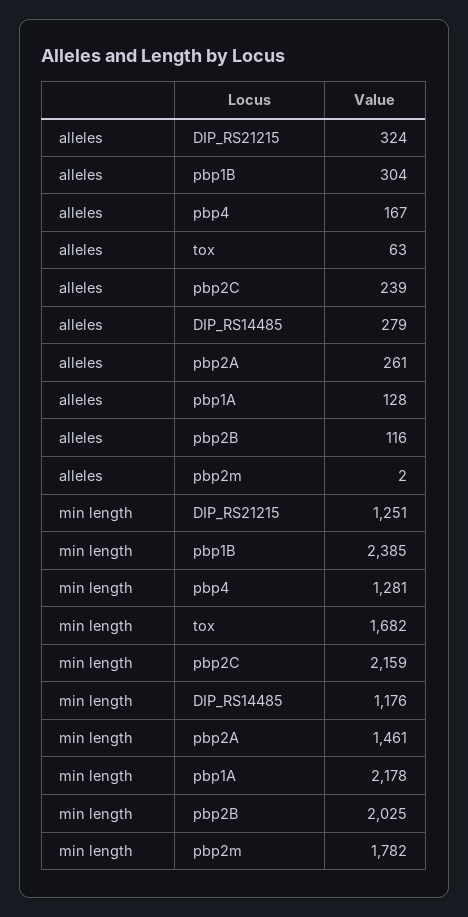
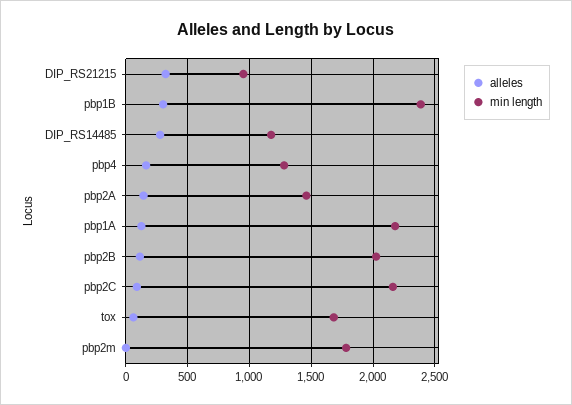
alleles, pbp2C: 239 -> 100
alleles, pbp2A: 261 -> 150
min length, DIP_RS21215: 1251 -> 950

